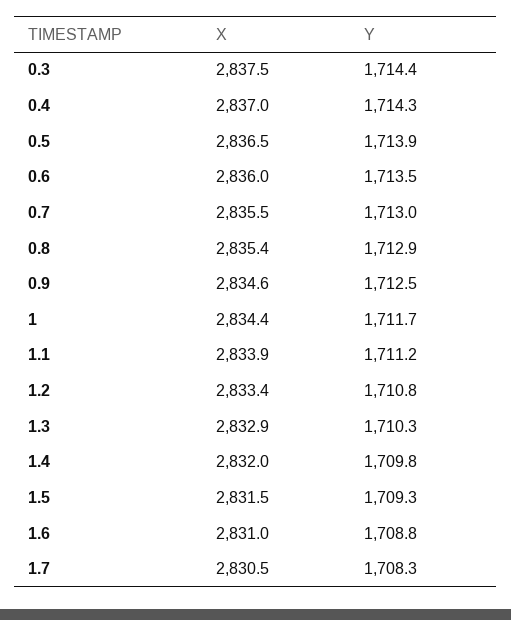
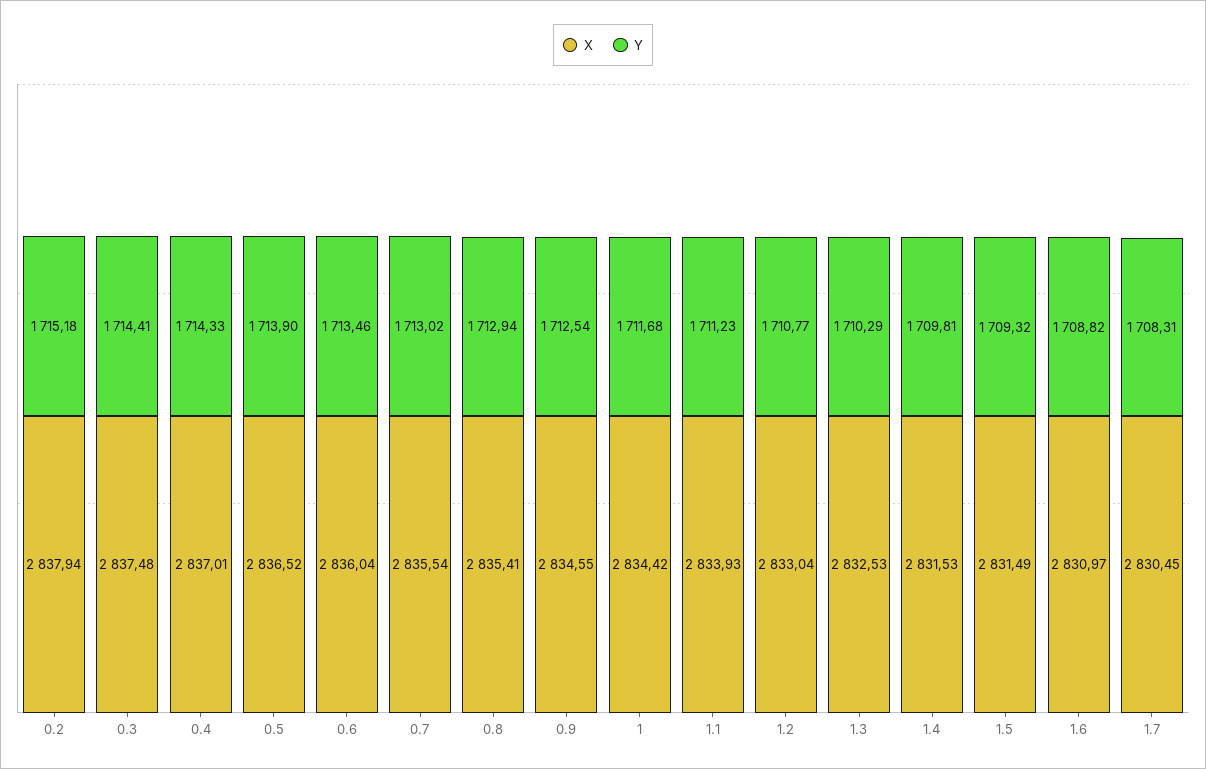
X, 1.2: 2833.4 -> 2833.04
X, 1.3: 2832.9 -> 2832.53
X, 1.4: 2832 -> 2831.53
X, 0.2: none -> 2837.94
Y, 0.2: none -> 1715.18

